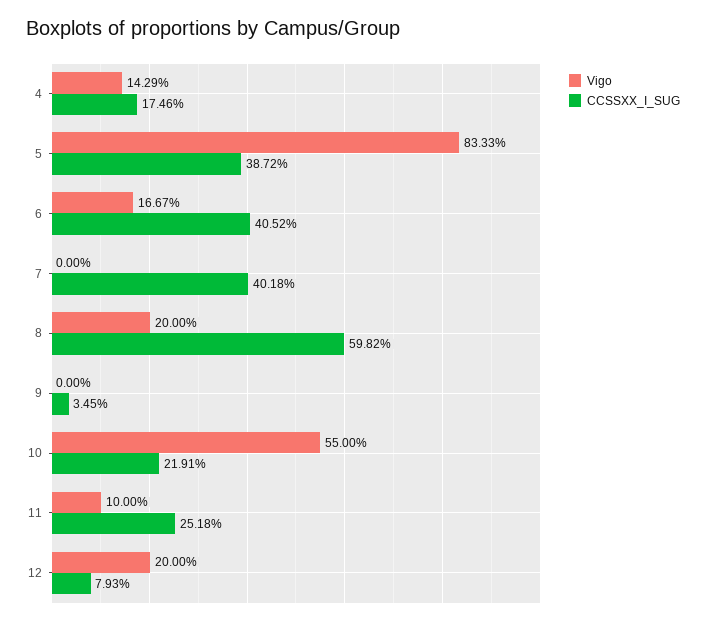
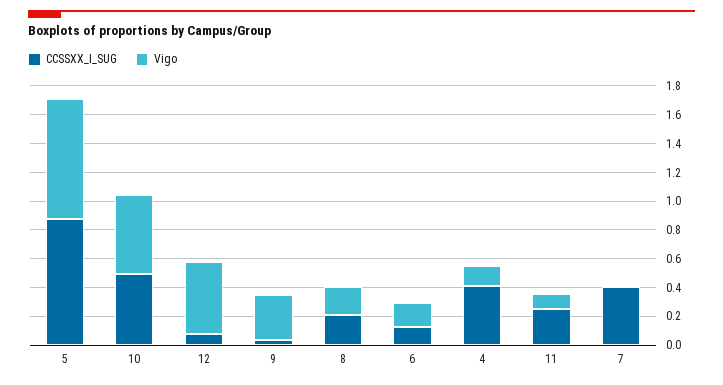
CCSSXX_I_SUG, 4: 0.1746 -> 0.4
CCSSXX_I_SUG, 5: 0.3872 -> 0.9
CCSSXX_I_SUG, 6: 0.4052 -> 0.1
CCSSXX_I_SUG, 8: 0.5982 -> 0.2
Vigo, 9: 0 -> 0.3
CCSSXX_I_SUG, 10: 0.2191 -> 0.5
Vigo, 12: 0.2 -> 0.5

